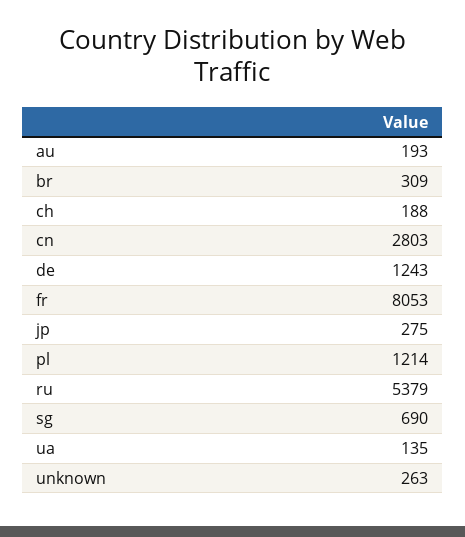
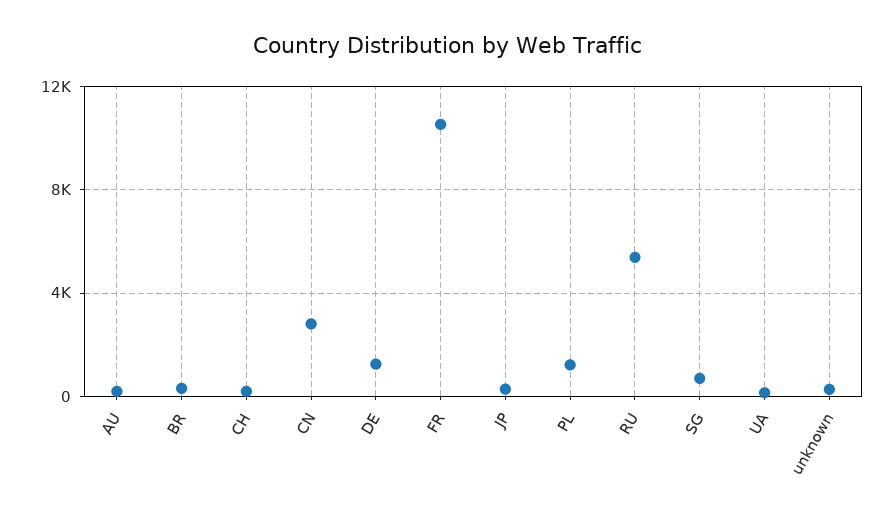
fr: 8053 -> 10500

